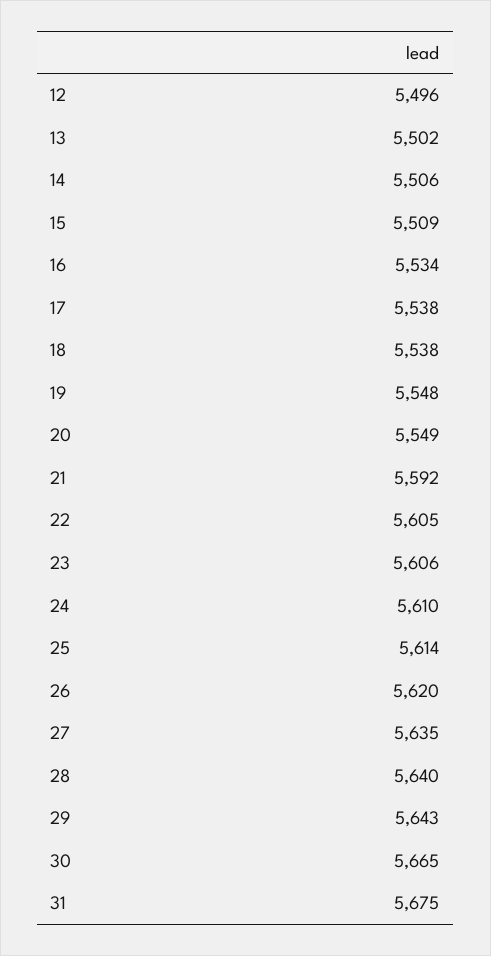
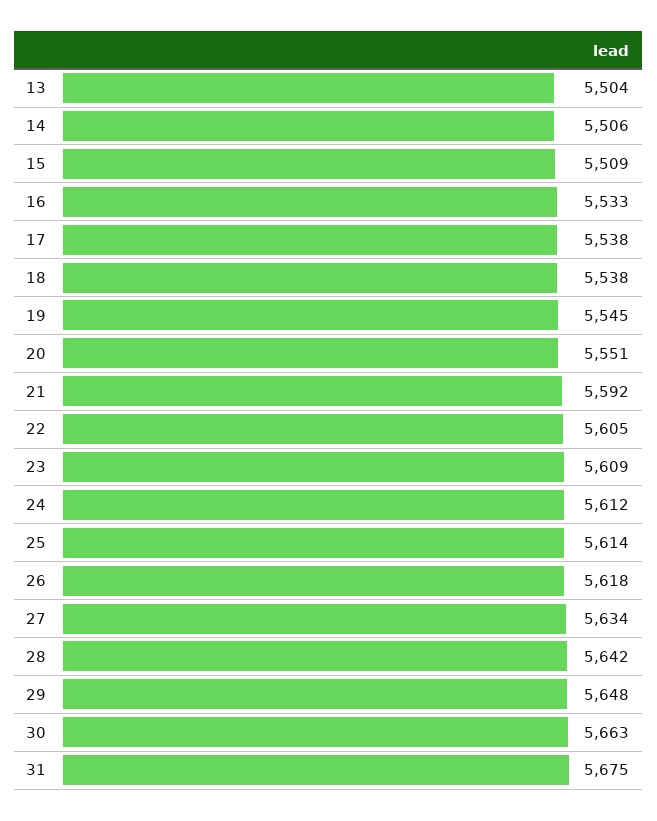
12: 5496 -> none
13: 5502 -> 5504
16: 5534 -> 5533
19: 5548 -> 5545
20: 5549 -> 5551
23: 5606 -> 5609
24: 5610 -> 5612
26: 5620 -> 5618
27: 5635 -> 5634
28: 5640 -> 5642
29: 5643 -> 5648
30: 5665 -> 5663

